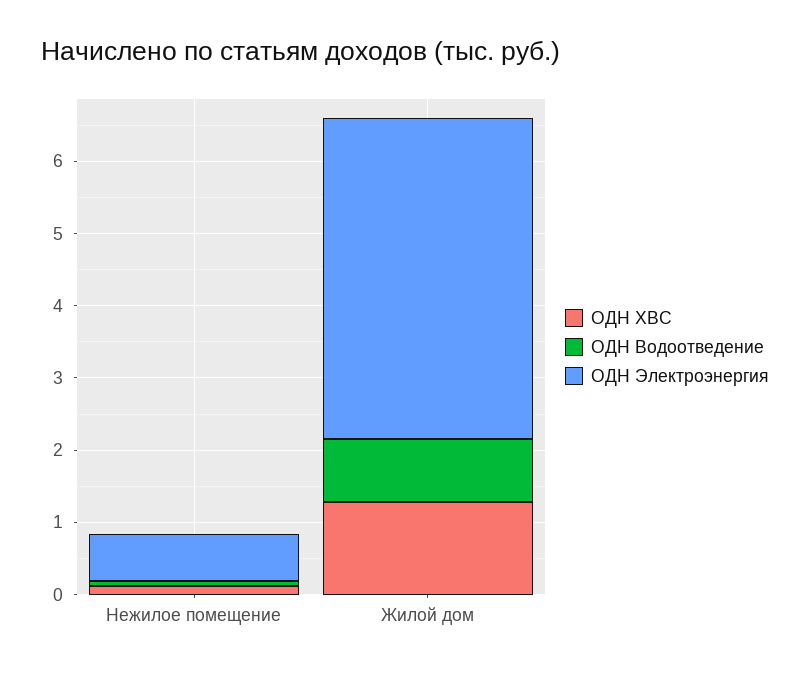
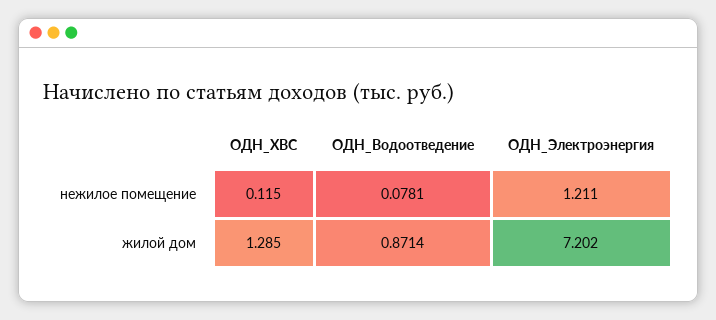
ОДН Электроэнергия, Нежилое помещение: 0.6 -> 1.211
ОДН Электроэнергия, Жилой дом: 4.4 -> 7.202

